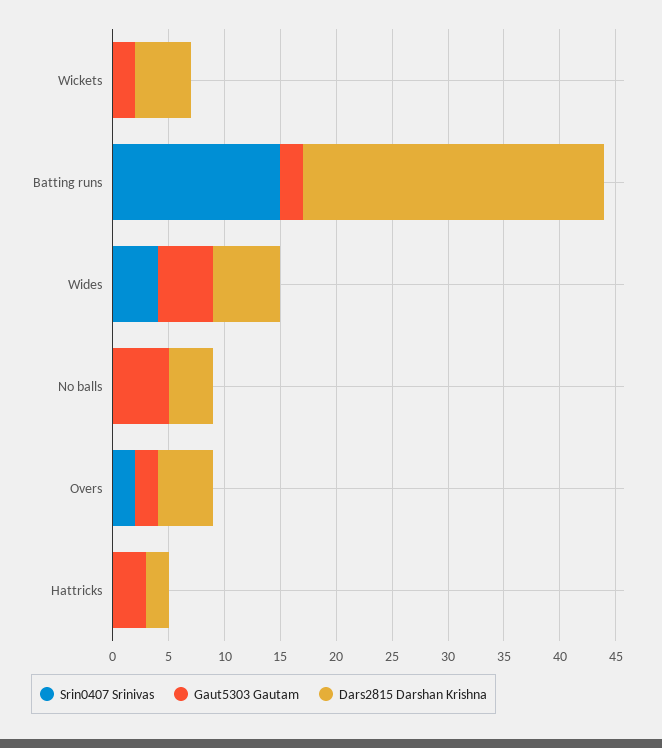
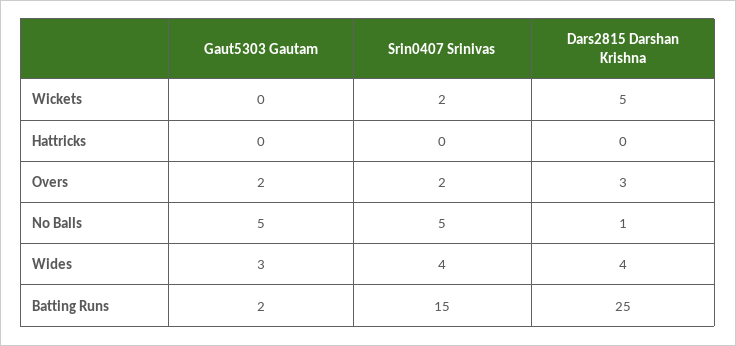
Srin0407 Srinivas, Wickets: 0 -> 2
Gaut5303 Gautam, Wickets: 2 -> 0
Dars2815 Darshan Krishna, Batting runs: 27 -> 25
Gaut5303 Gautam, Wides: 5 -> 3
Dars2815 Darshan Krishna, Wides: 6 -> 4
Srin0407 Srinivas, No balls: 0 -> 5
Dars2815 Darshan Krishna, No balls: 4 -> 1
Dars2815 Darshan Krishna, Overs: 5 -> 3
Gaut5303 Gautam, Hattricks: 3 -> 0
Dars2815 Darshan Krishna, Hattricks: 2 -> 0

